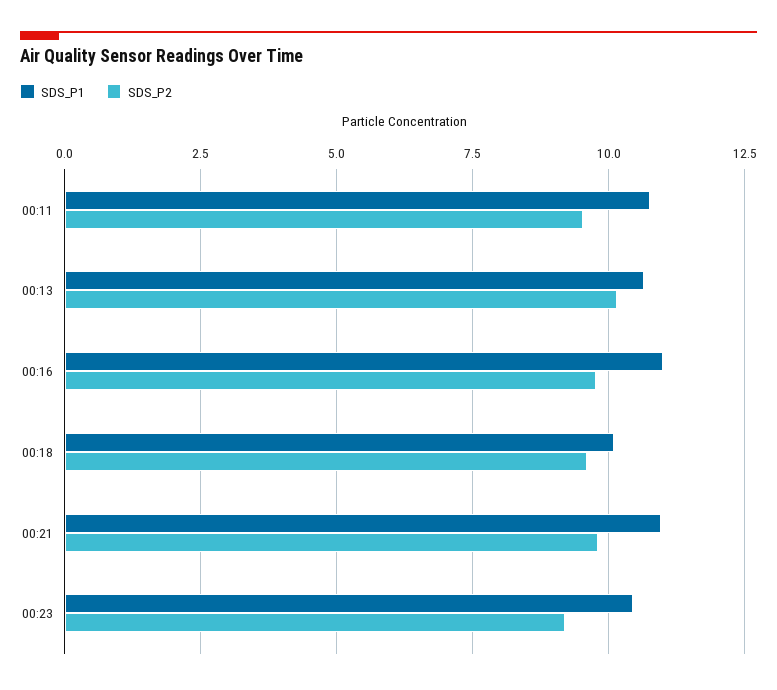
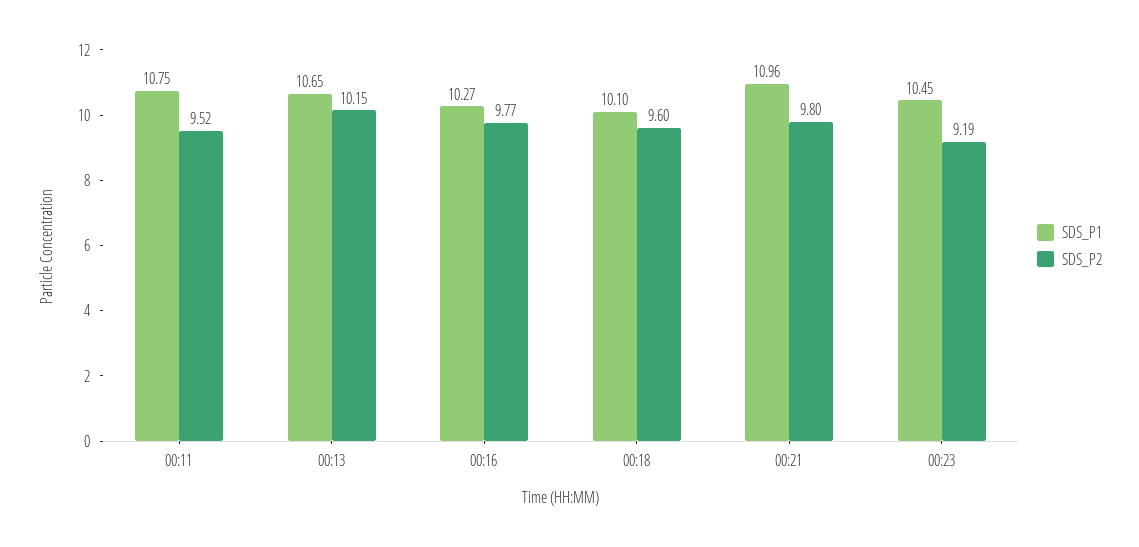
SDS_P1, 00:16: 11 -> 10.27

